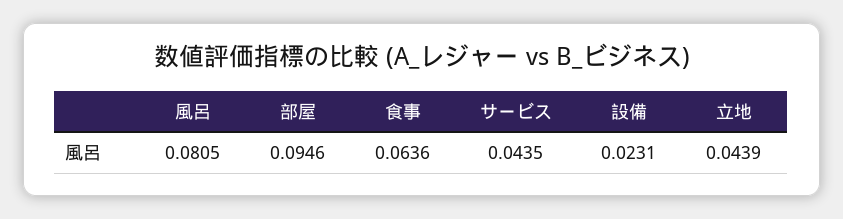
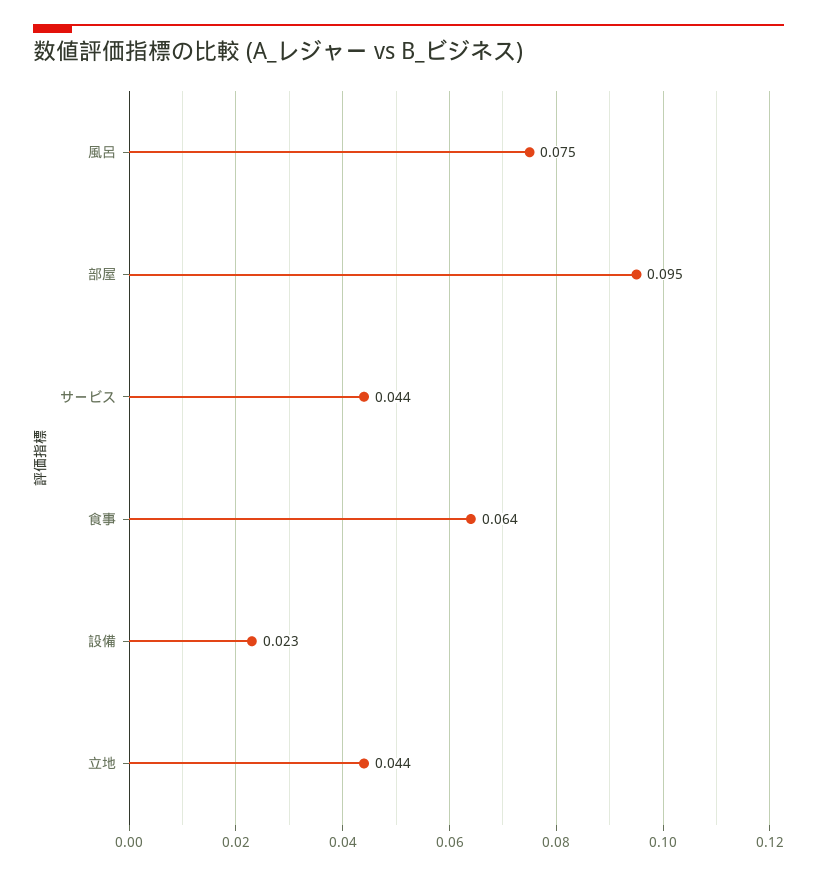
風呂: 0.0805 -> 0.075

